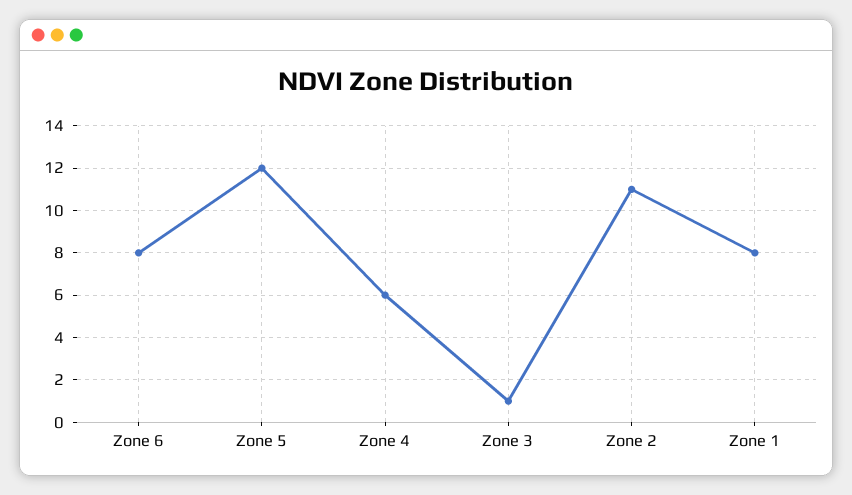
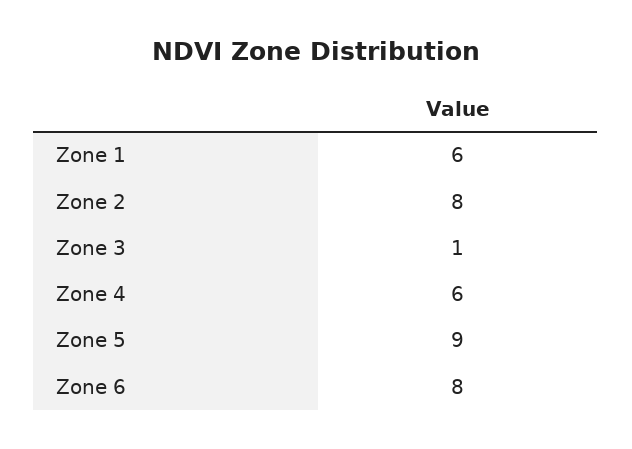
Zone 5: 12 -> 9
Zone 2: 11 -> 8
Zone 1: 8 -> 6

